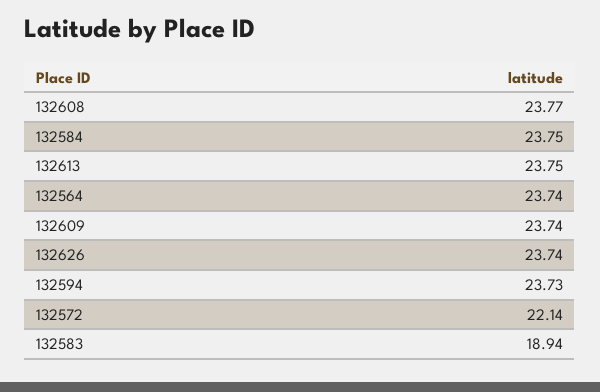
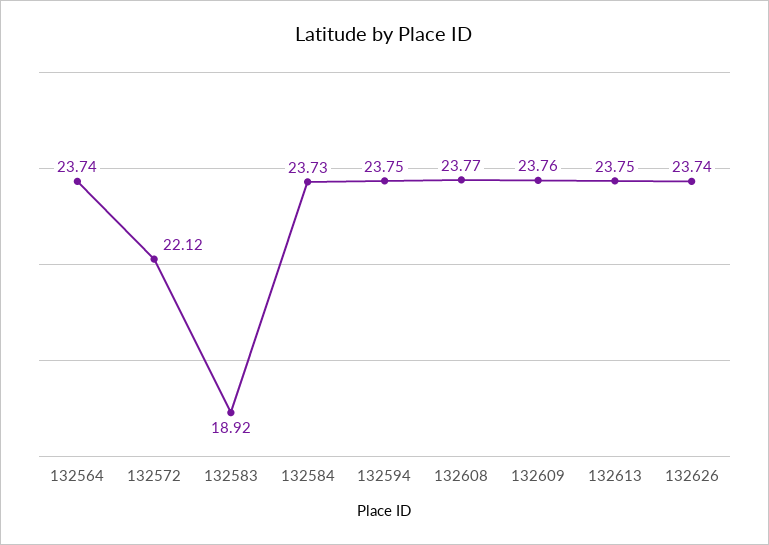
132584: 23.75 -> 23.73
132609: 23.74 -> 23.76
132594: 23.73 -> 23.75
132572: 22.14 -> 22.12
132583: 18.94 -> 18.92

